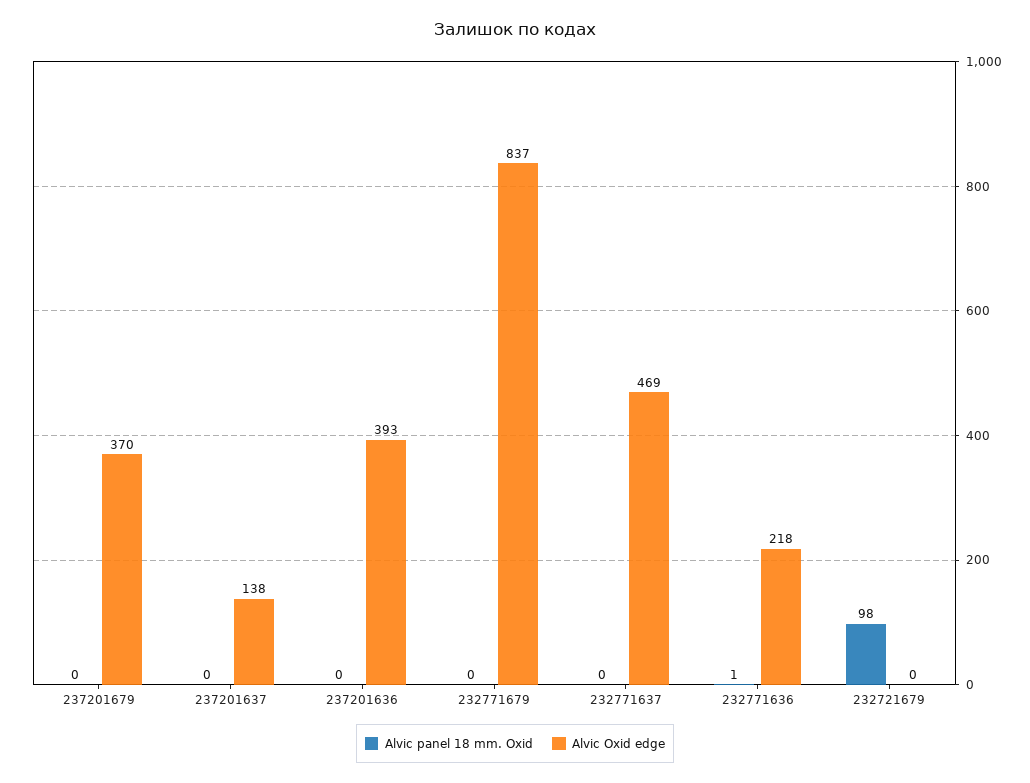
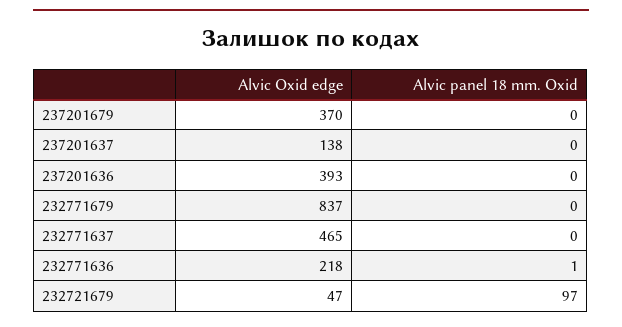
Alvic Oxid edge, 232771637: 469 -> 465
Alvic panel 18 mm. Oxid, 232721679: 98 -> 97
Alvic Oxid edge, 232721679: 0 -> 47

